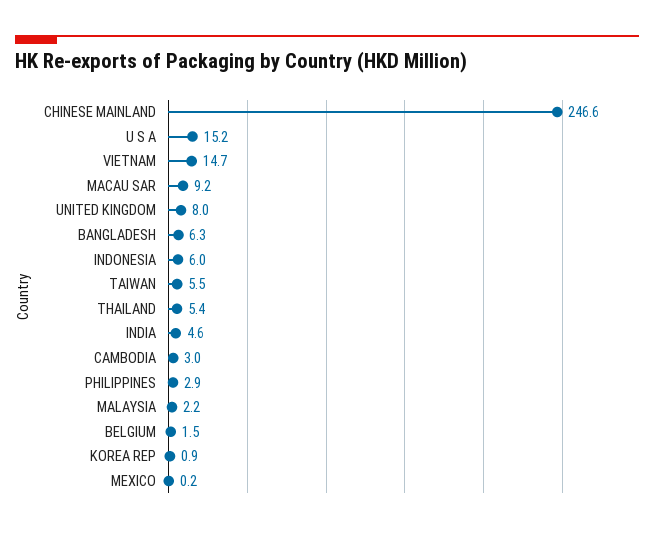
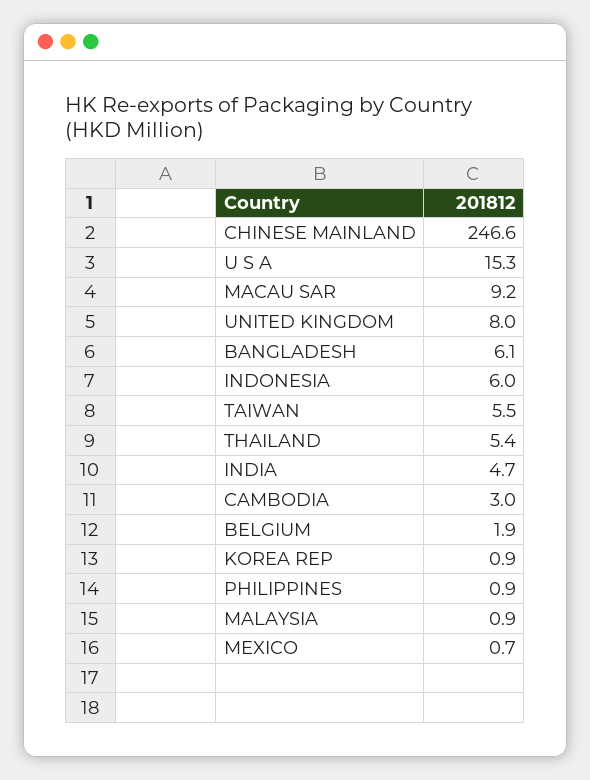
U S A: 15.2 -> 15.3
VIETNAM: 14.7 -> none
BANGLADESH: 6.3 -> 6.1
INDIA: 4.6 -> 4.7
PHILIPPINES: 2.9 -> 0.9
MALAYSIA: 2.2 -> 0.9
BELGIUM: 1.5 -> 1.9
MEXICO: 0.2 -> 0.7

